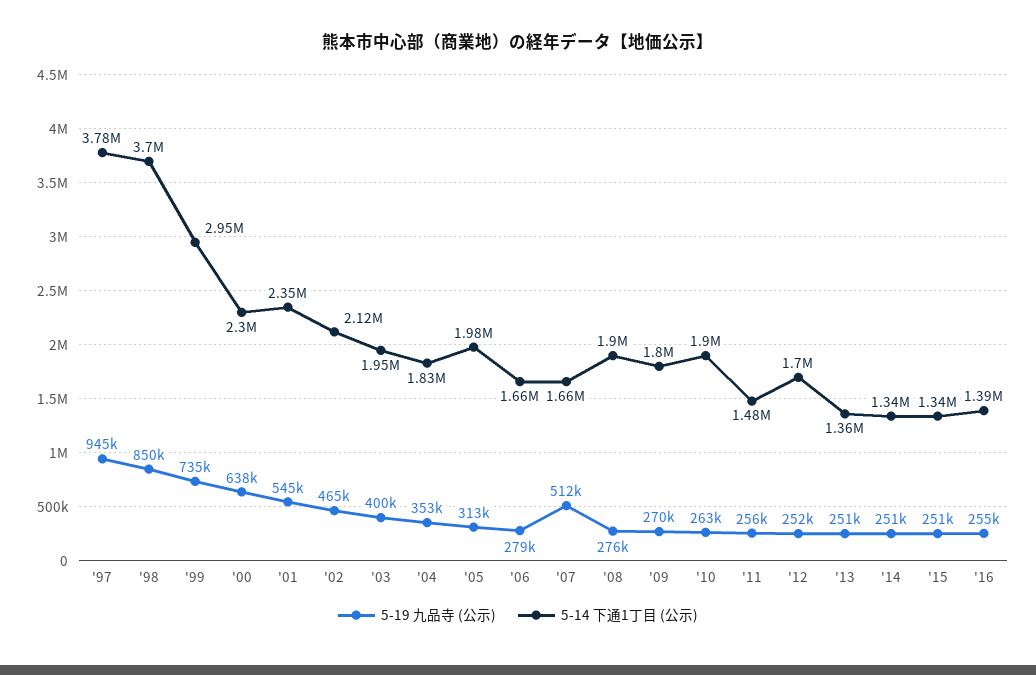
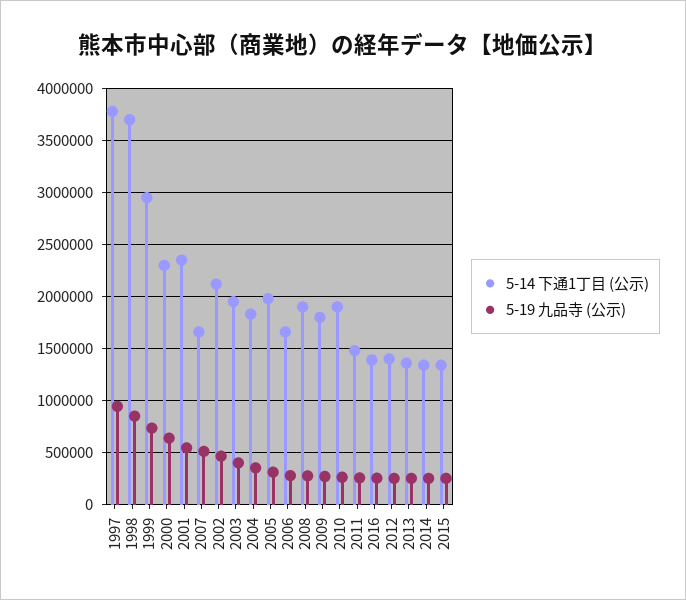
5-14 下通1丁目 (公示), '12: 1700000 -> 1400000

